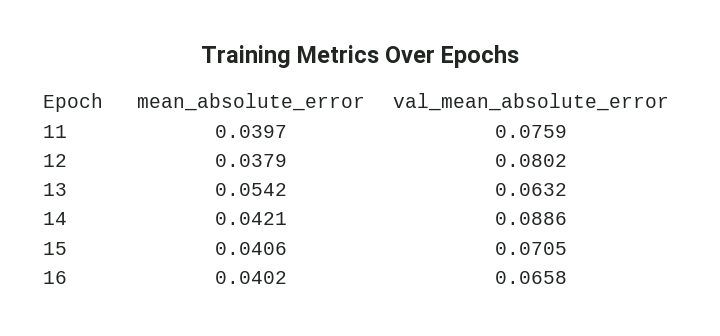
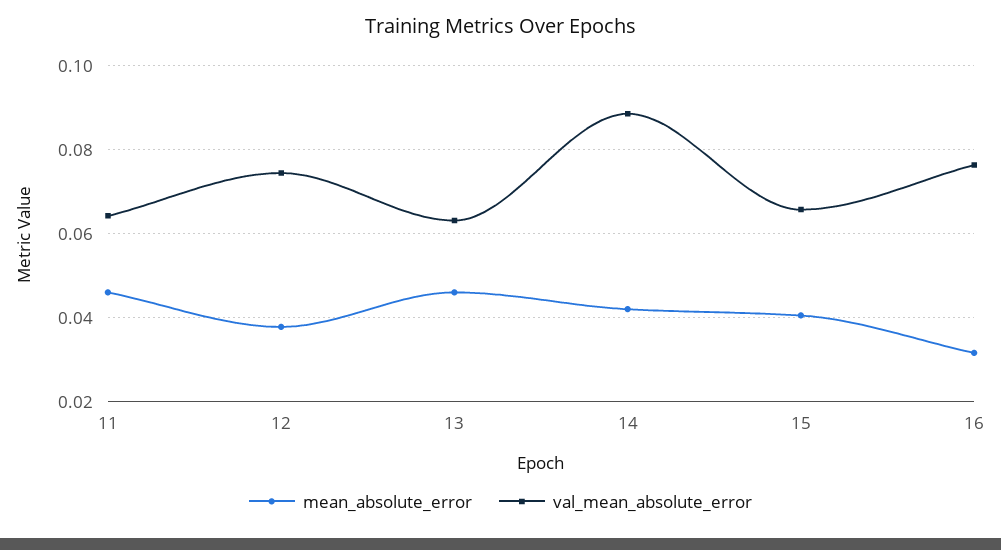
mean_absolute_error, 11: 0.0397 -> 0.046
val_mean_absolute_error, 11: 0.0759 -> 0.064
val_mean_absolute_error, 12: 0.0802 -> 0.074
mean_absolute_error, 13: 0.0542 -> 0.046
val_mean_absolute_error, 15: 0.0705 -> 0.066
mean_absolute_error, 16: 0.0402 -> 0.032
val_mean_absolute_error, 16: 0.0658 -> 0.076

